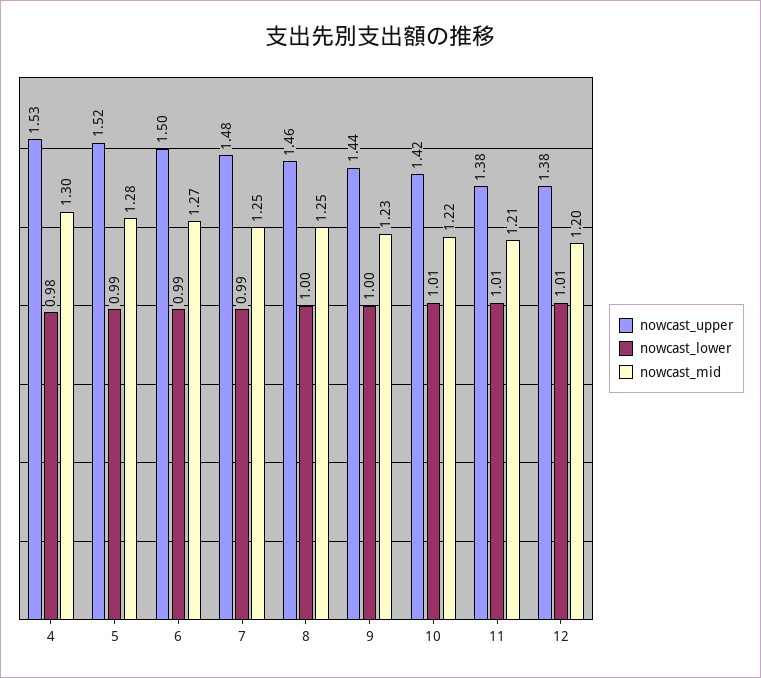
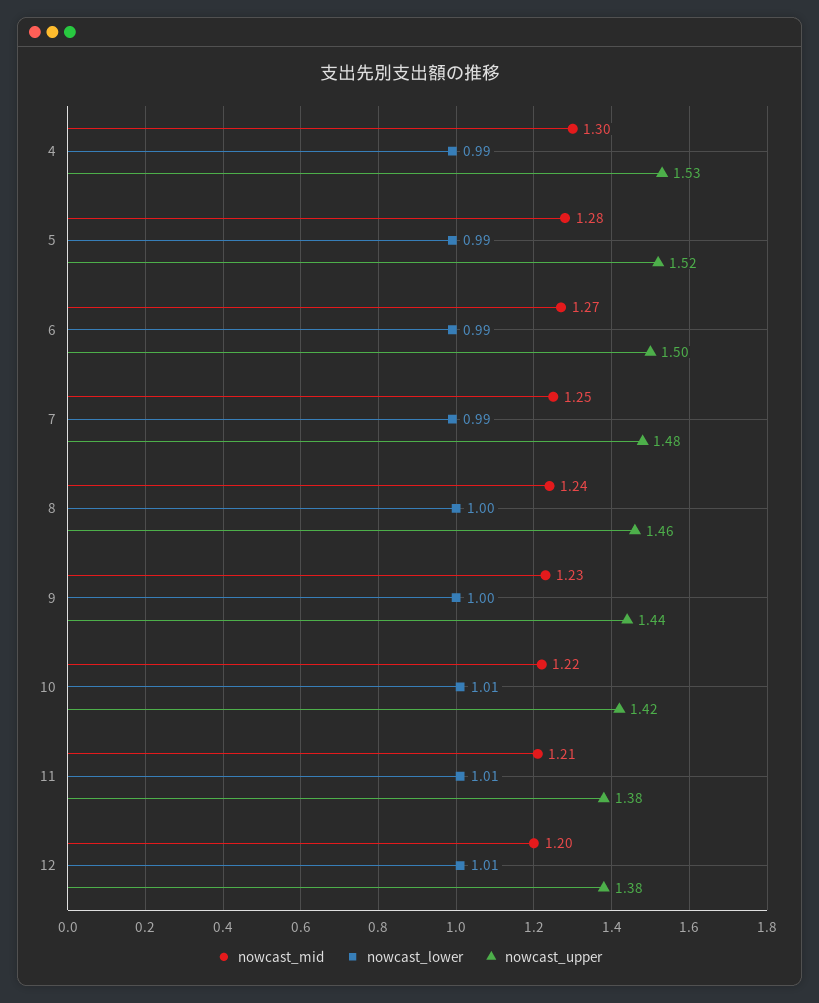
nowcast_lower, 4: 0.98 -> 0.99
nowcast_mid, 8: 1.25 -> 1.24

